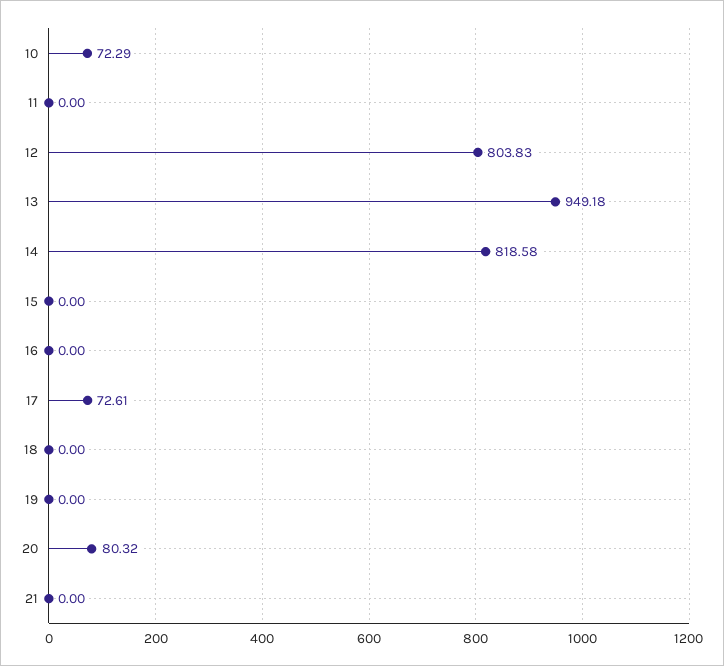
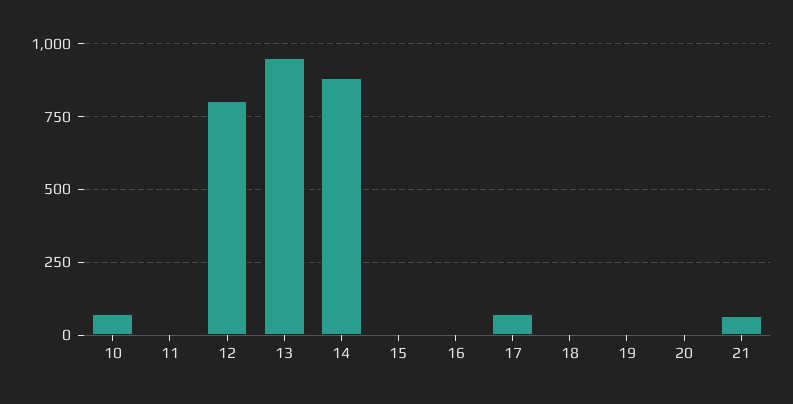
14: 818.58 -> 875
20: 80.32 -> 0
21: 0 -> 75

